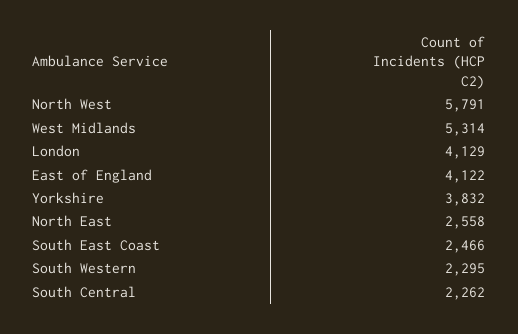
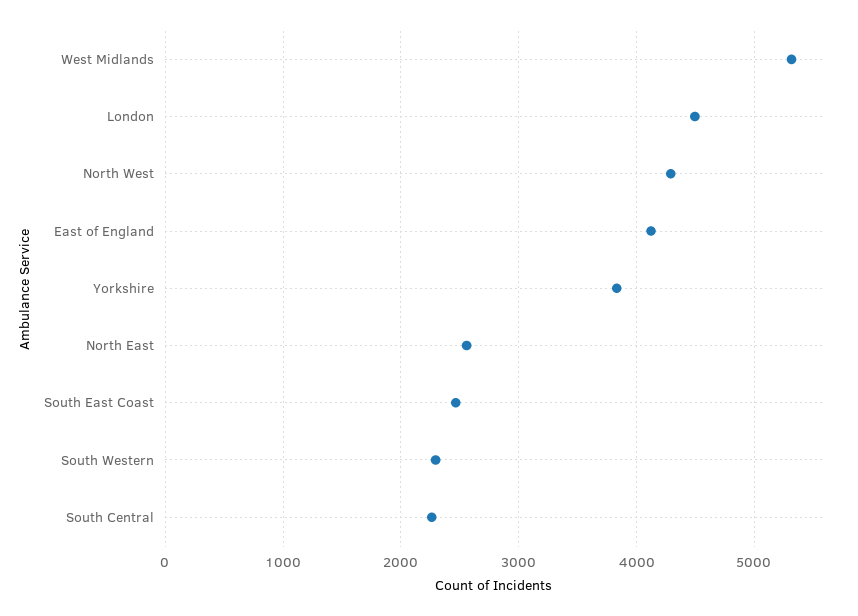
North West: 5791 -> 4300
London: 4129 -> 4500

